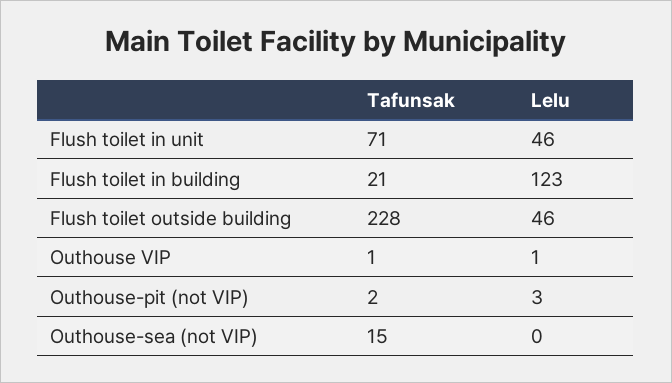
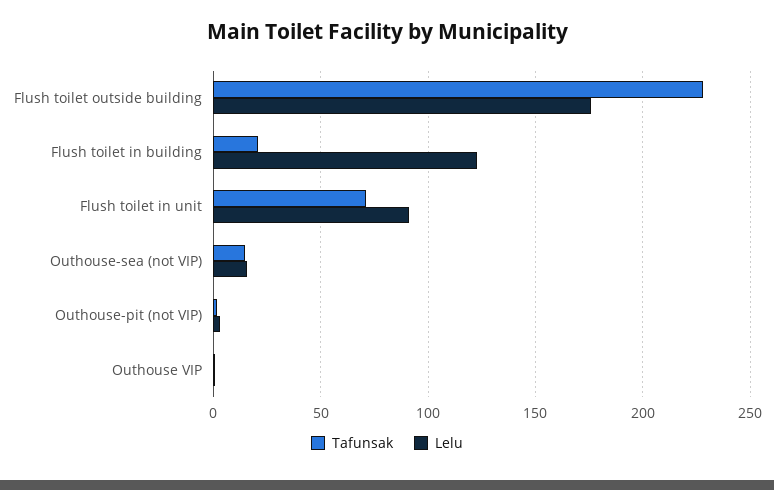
Lelu, Flush toilet in unit: 46 -> 90
Lelu, Flush toilet outside building: 46 -> 175
Lelu, Outhouse-sea (not VIP): 0 -> 15

